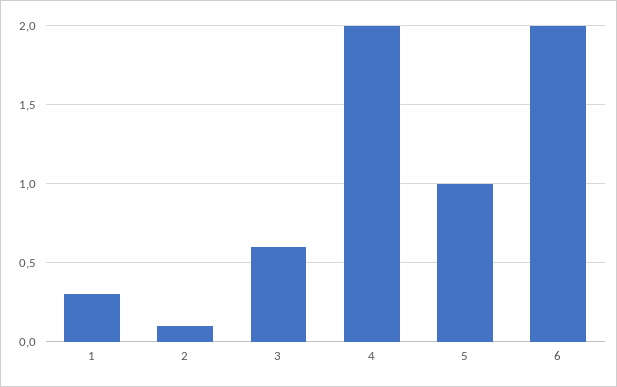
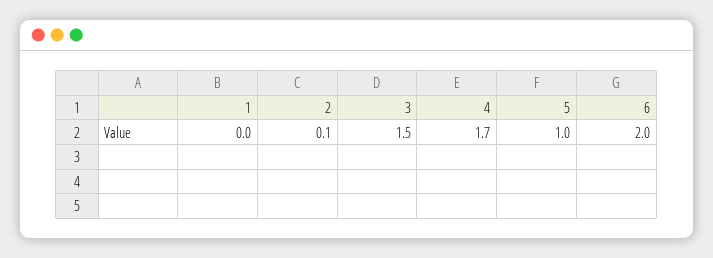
1: 0.3 -> 0
3: 0.6 -> 1.5
4: 2 -> 1.7

